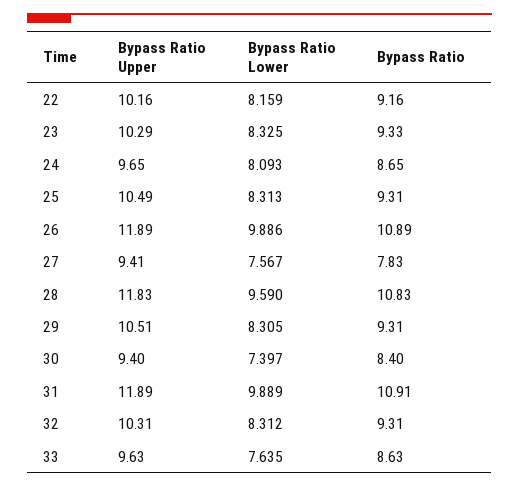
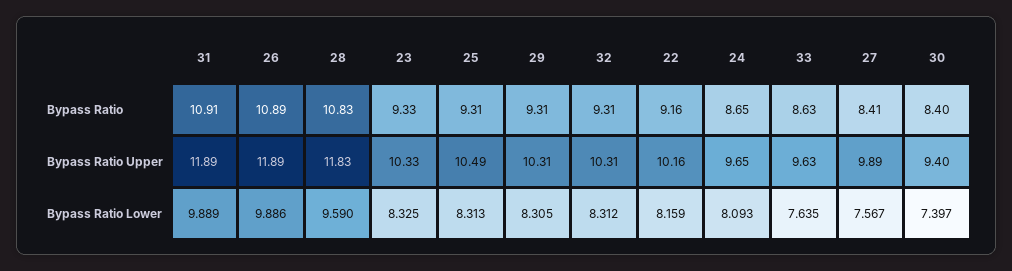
Bypass Ratio Upper, 23: 10.29 -> 10.33
Bypass Ratio Upper, 27: 9.41 -> 9.89
Bypass Ratio, 27: 7.83 -> 8.41
Bypass Ratio Upper, 29: 10.51 -> 10.31

